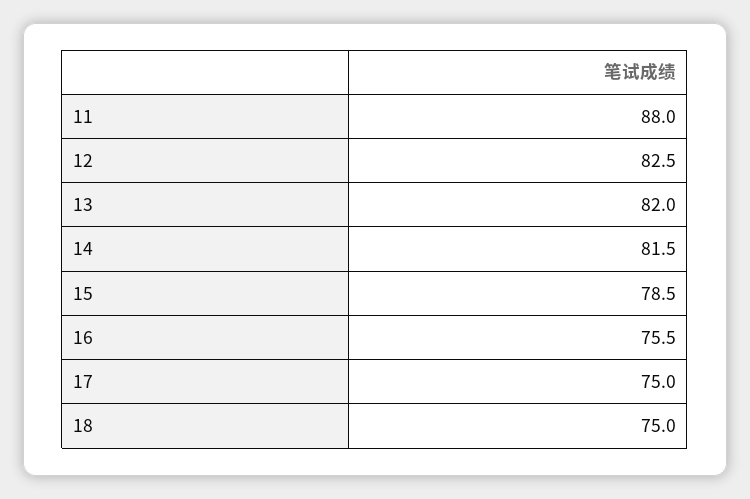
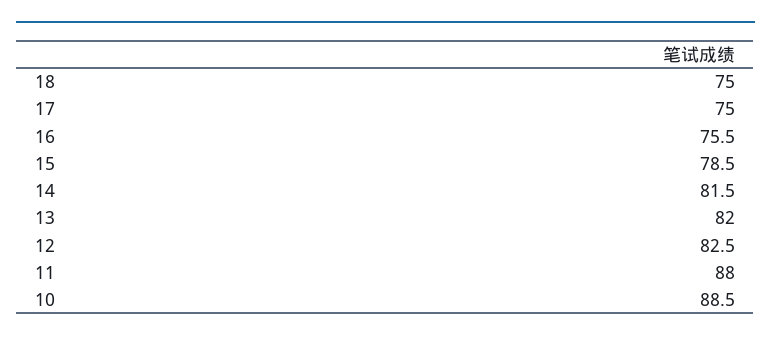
10: none -> 88.5

